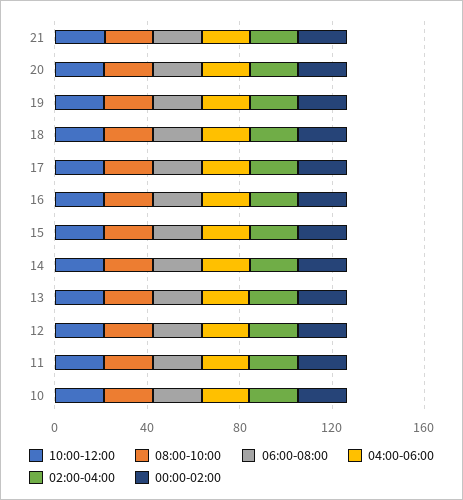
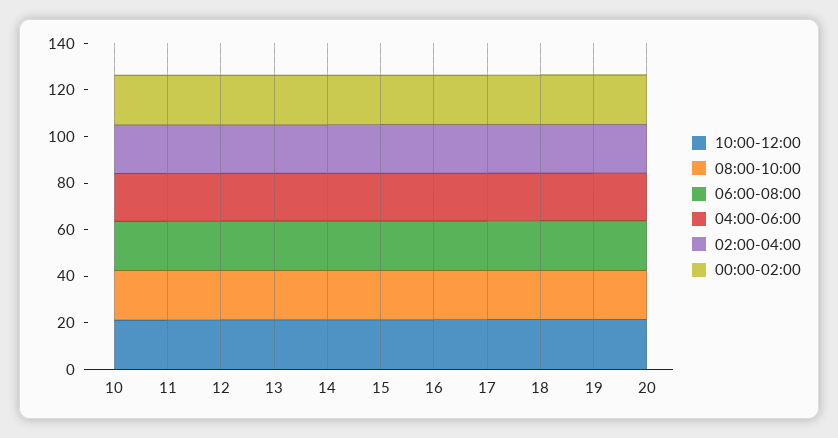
10:00-12:00, 21: 20 -> none
08:00-10:00, 21: 20 -> none
06:00-08:00, 21: 20 -> none
04:00-06:00, 21: 20 -> none
02:00-04:00, 21: 20 -> none
00:00-02:00, 21: 20 -> none

